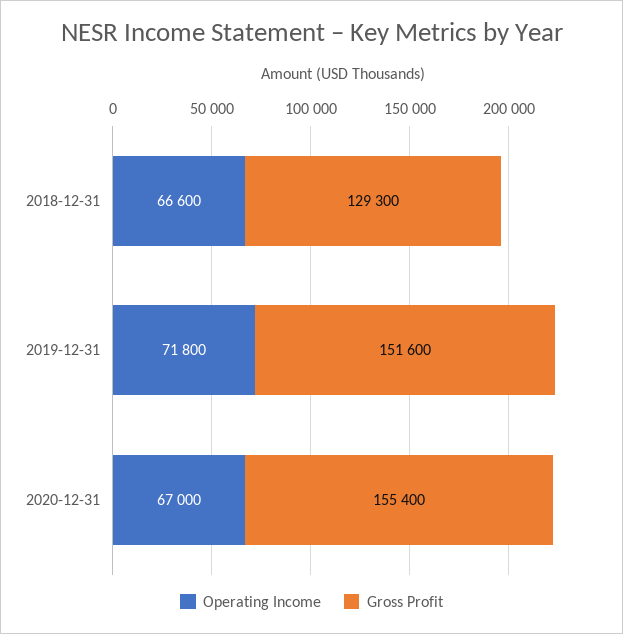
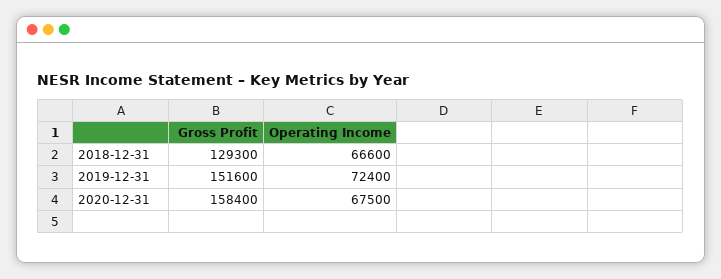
Operating Income, 2019-12-31: 71800 -> 72400
Operating Income, 2020-12-31: 67000 -> 67500
Gross Profit, 2020-12-31: 155400 -> 158400

